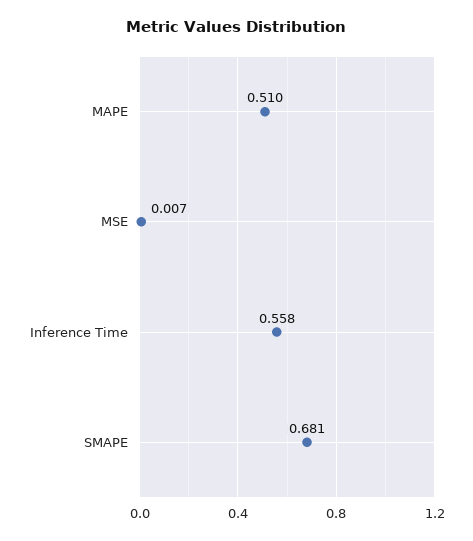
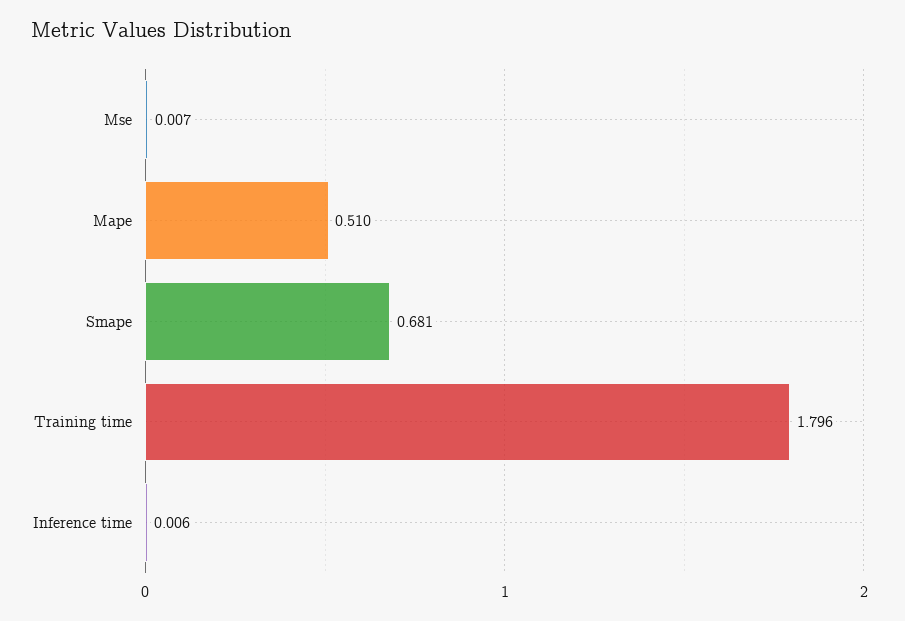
Inference Time: 0.558 -> 0.006
Training time: none -> 1.796

